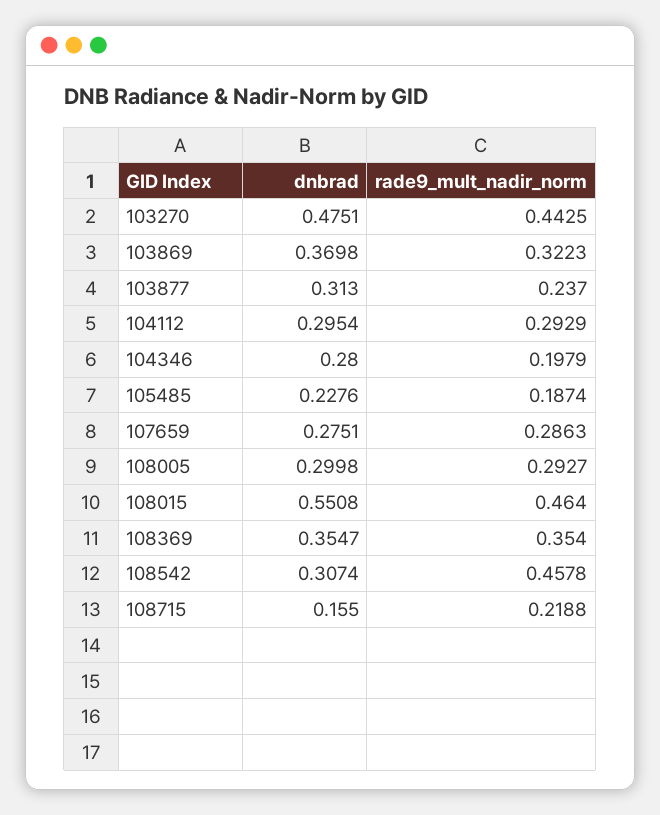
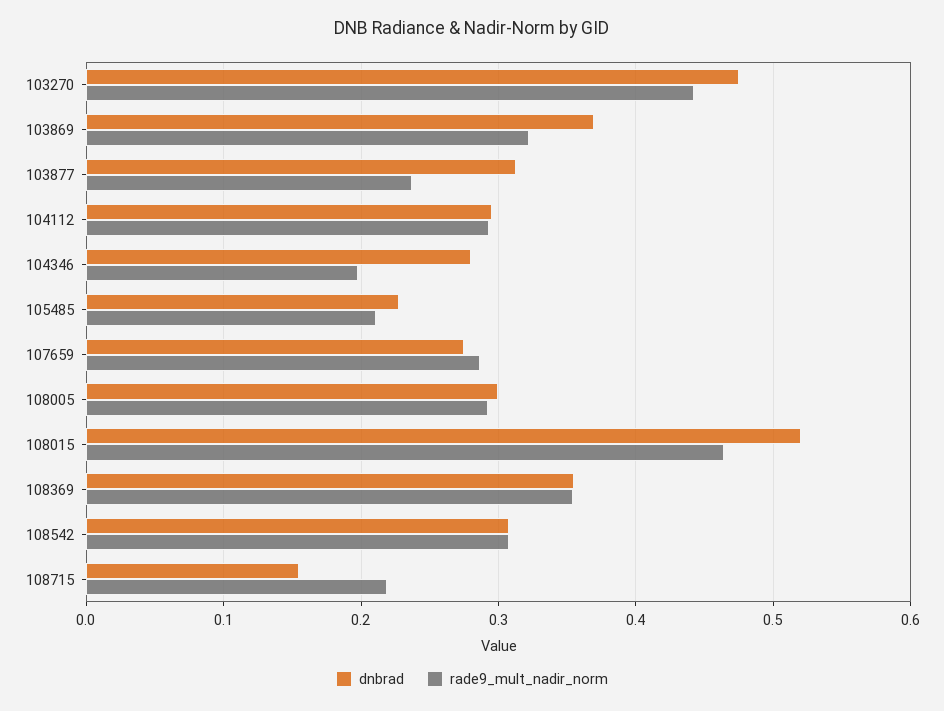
rade9_mult_nadir_norm, 105485: 0.1874 -> 0.21
dnbrad, 108015: 0.5508 -> 0.52
rade9_mult_nadir_norm, 108542: 0.4578 -> 0.31

